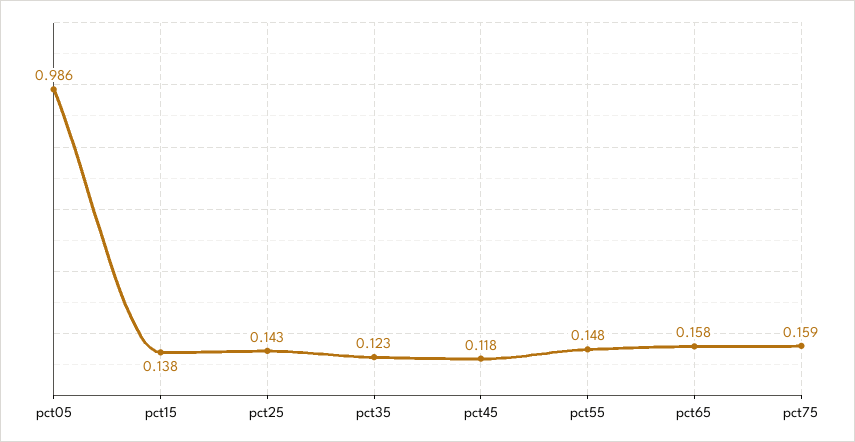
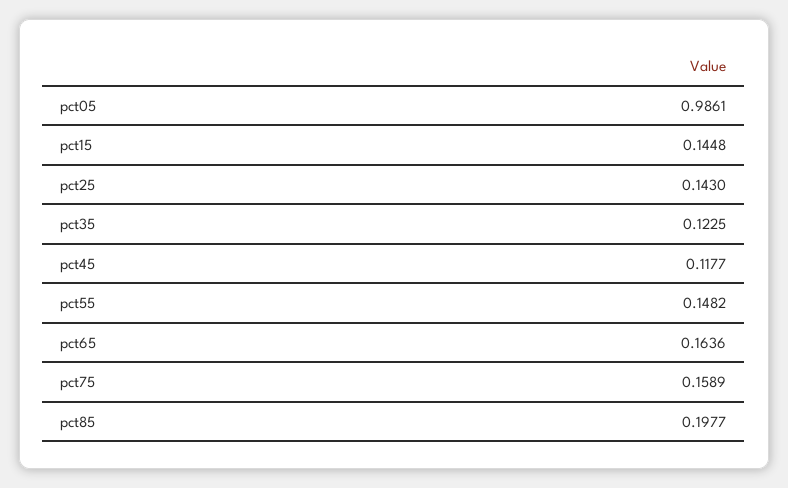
pct15: 0.138 -> 0.1448
pct65: 0.158 -> 0.1636
pct85: none -> 0.1977

